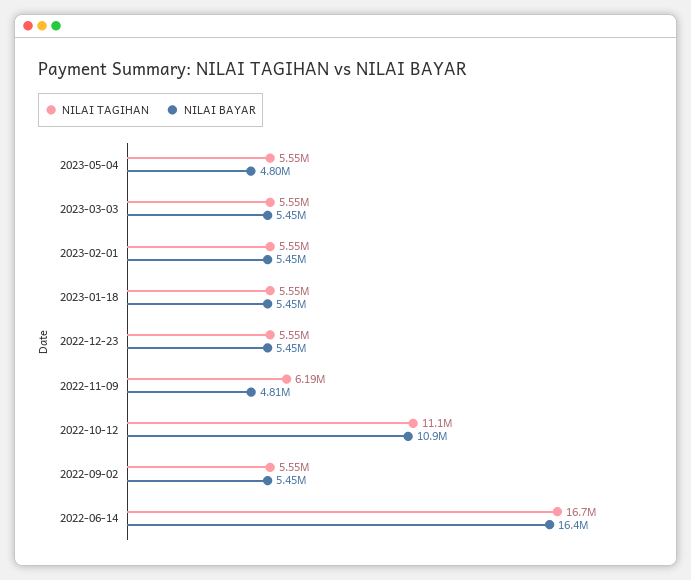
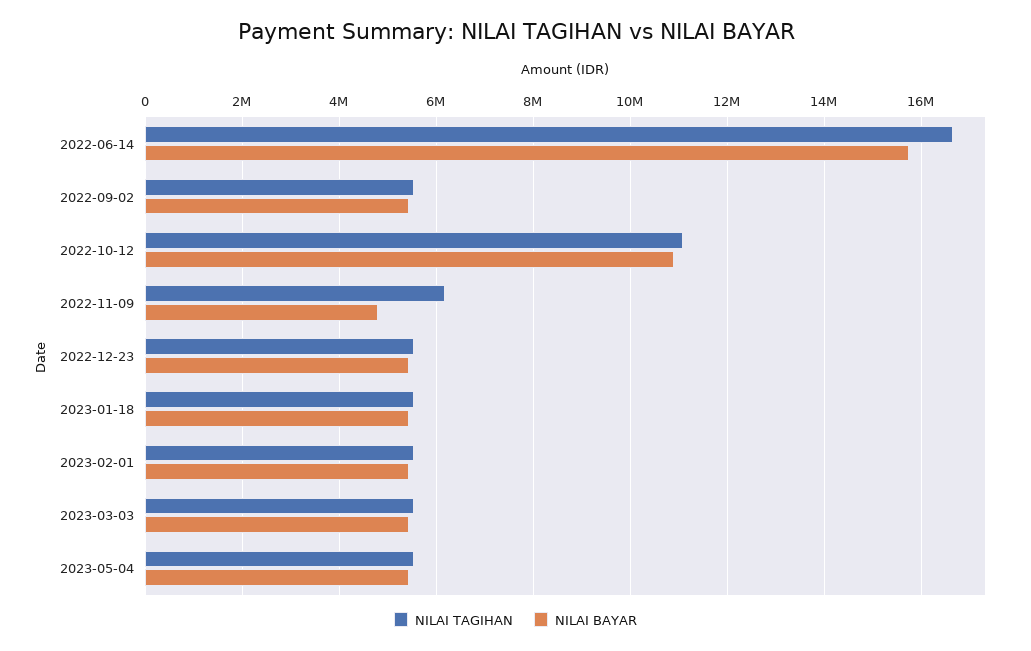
NILAI BAYAR, 2023-05-04: 4800000 -> 5400000
NILAI BAYAR, 2022-06-14: 16400000 -> 15800000

